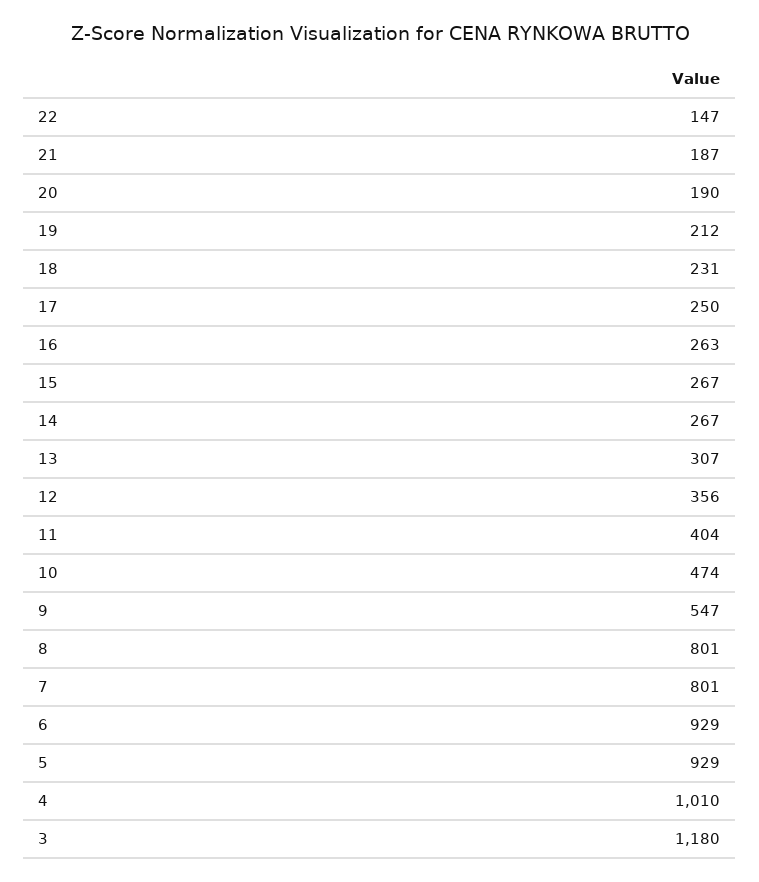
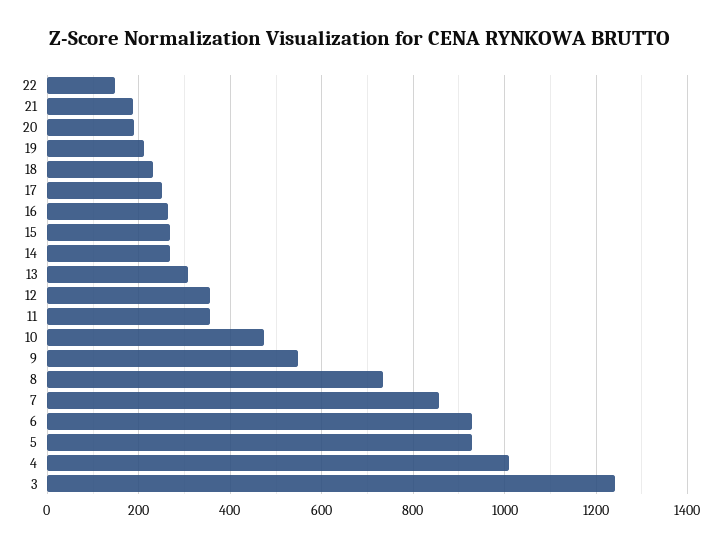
11: 404 -> 360
8: 801 -> 740
7: 801 -> 860
3: 1180 -> 1240

